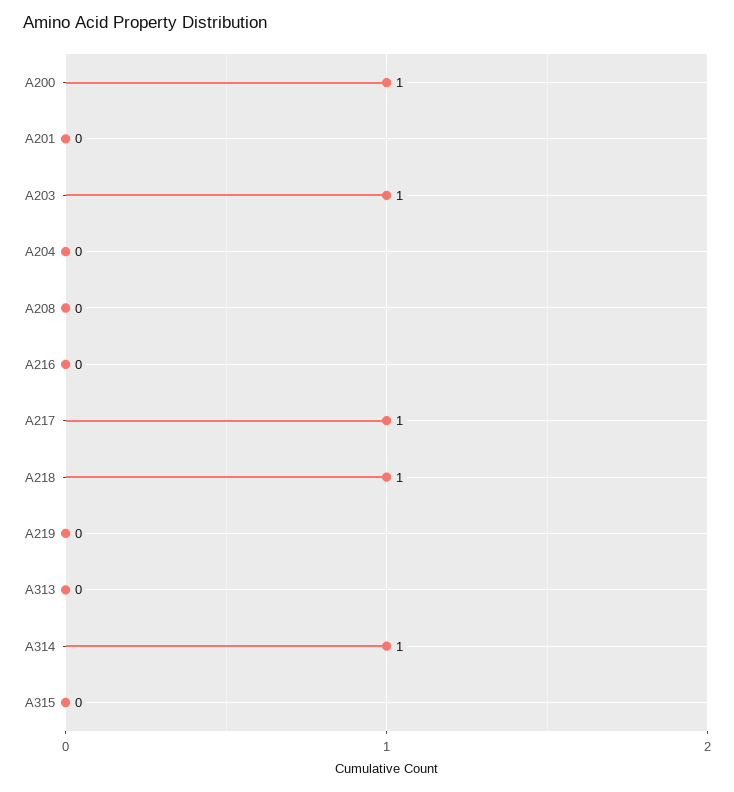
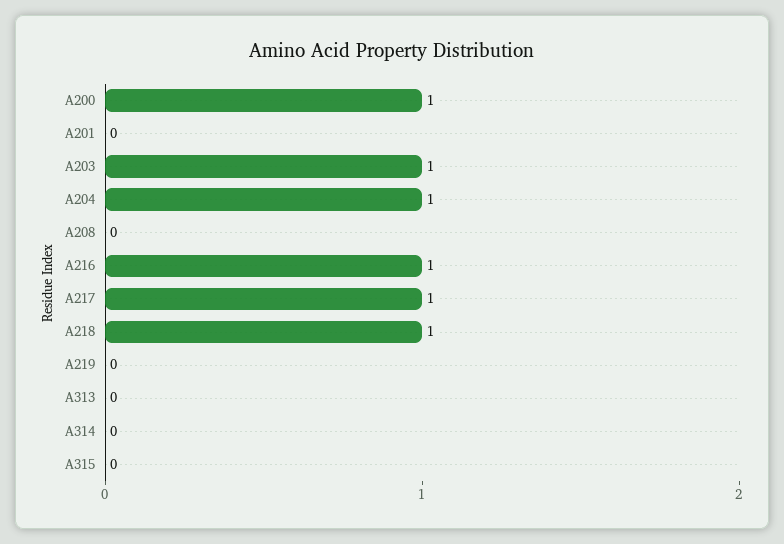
A204: 0 -> 1
A216: 0 -> 1
A314: 1 -> 0

